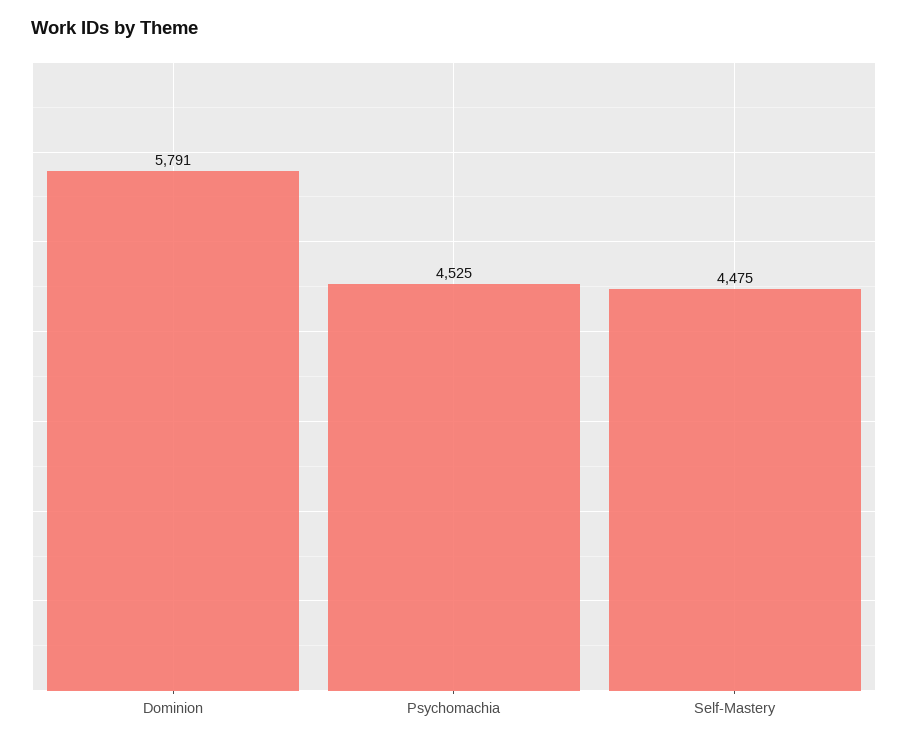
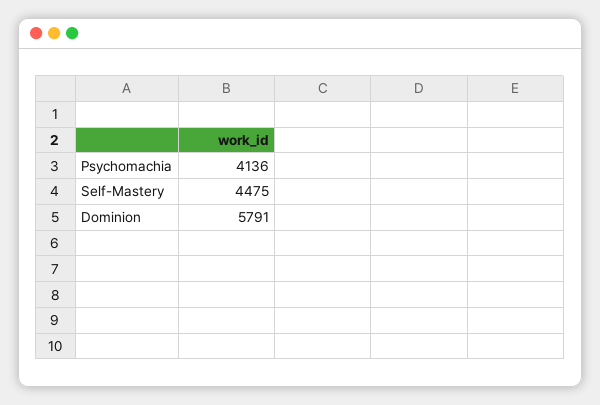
Psychomachia: 4525 -> 4136

